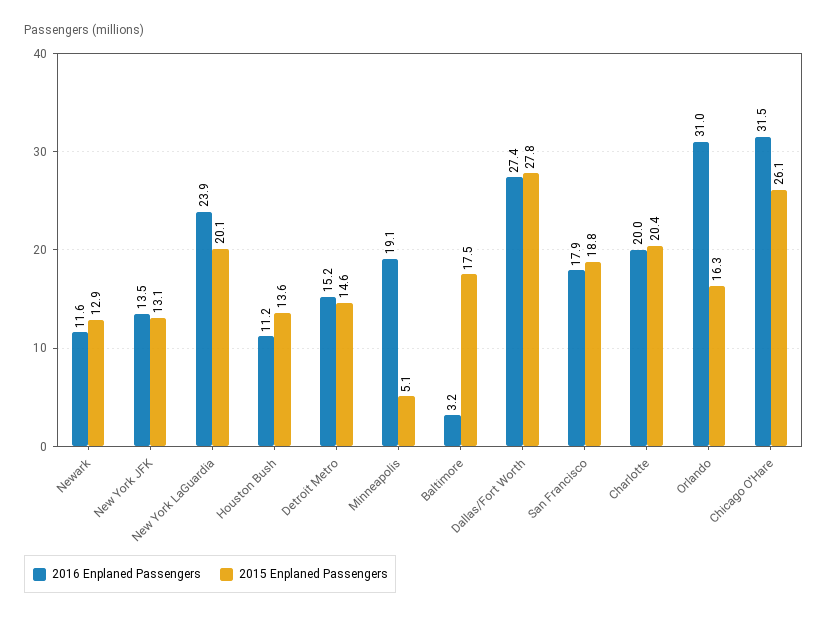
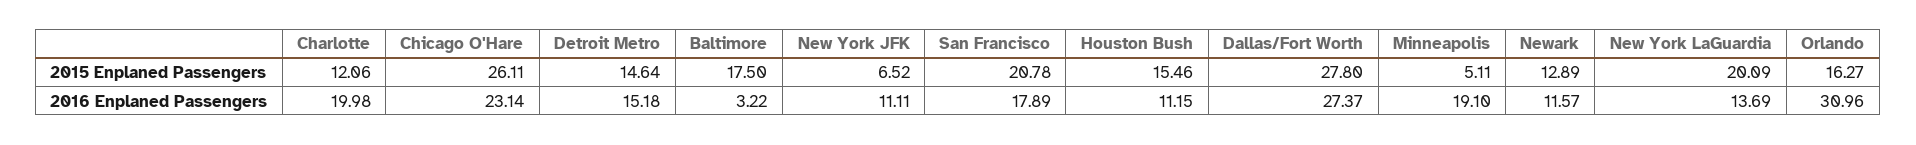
2016 Enplaned Passengers, New York JFK: 13.5 -> 11.11
2015 Enplaned Passengers, New York JFK: 13.1 -> 6.52
2016 Enplaned Passengers, New York LaGuardia: 23.9 -> 13.69
2015 Enplaned Passengers, Houston Bush: 13.6 -> 15.46
2015 Enplaned Passengers, San Francisco: 18.8 -> 20.78
2015 Enplaned Passengers, Charlotte: 20.4 -> 12.06
2016 Enplaned Passengers, Chicago O'Hare: 31.5 -> 23.14

